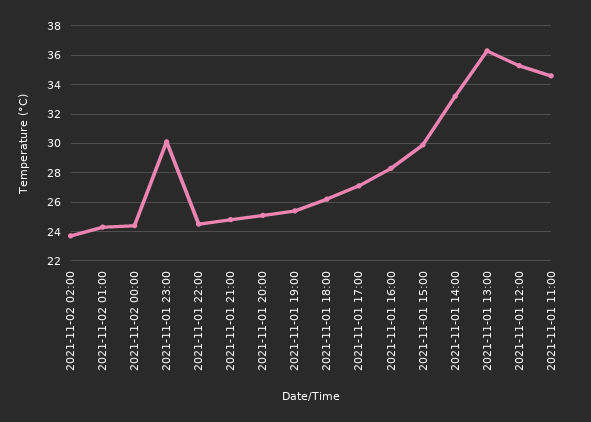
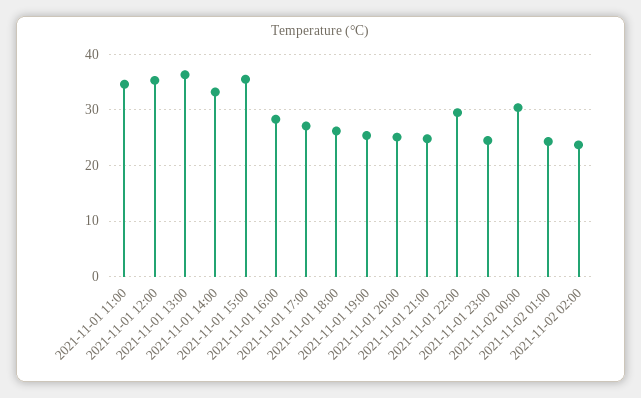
2021-11-02 00:00: 24.5 -> 30
2021-11-01 23:00: 30 -> 24
2021-11-01 22:00: 24.5 -> 30
2021-11-01 15:00: 30 -> 36

